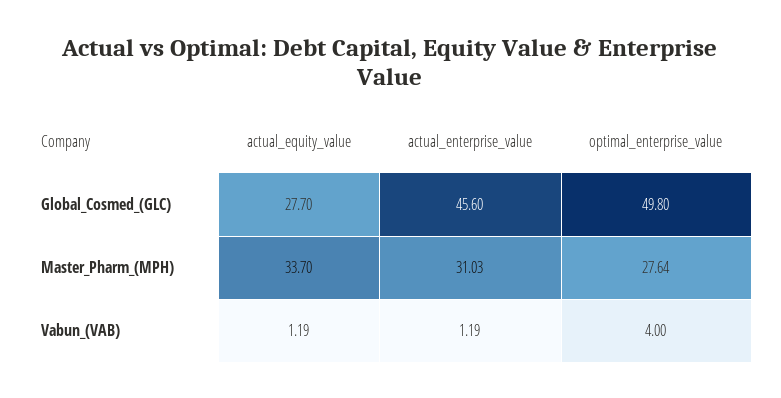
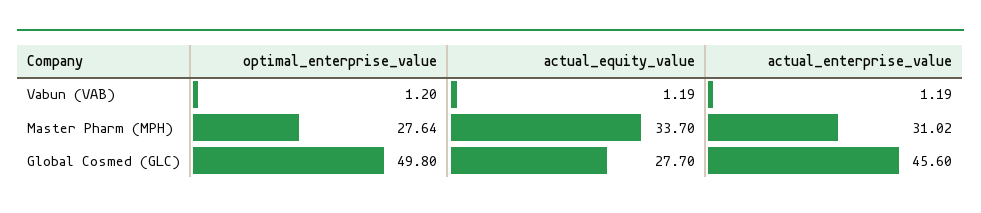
actual_enterprise_value, Master_Pharm_(MPH): 31.03 -> 31.02
optimal_enterprise_value, Vabun_(VAB): 4 -> 1.2

